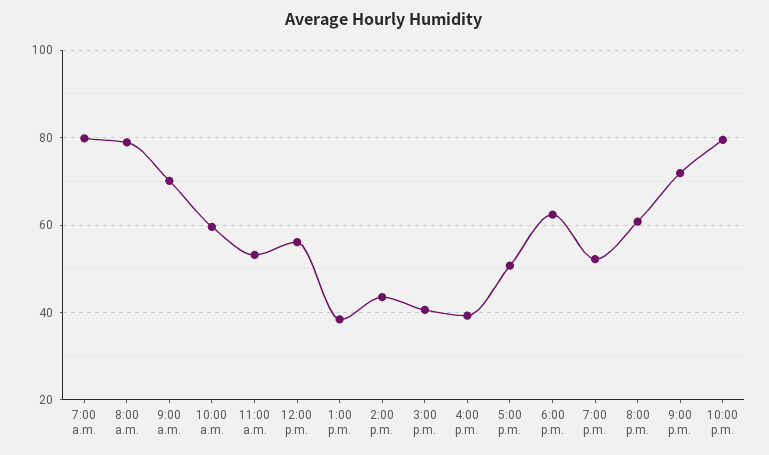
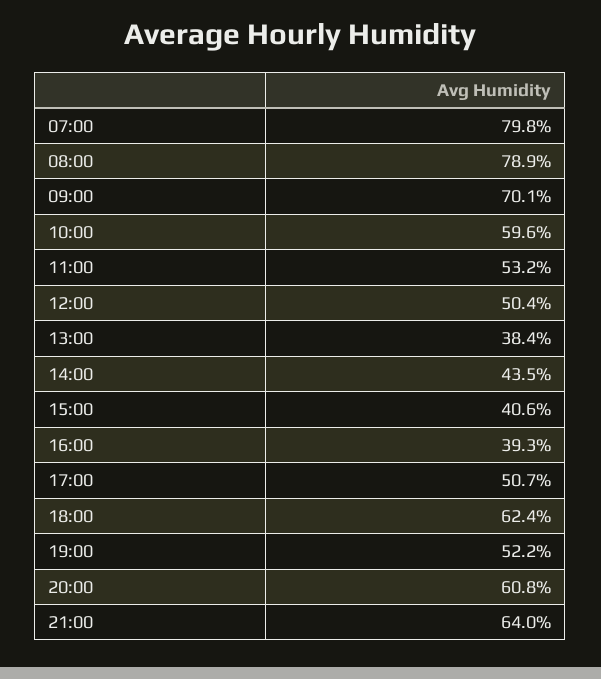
12:00 p.m.: 56 -> 50.4
9:00 p.m.: 72 -> 64
10:00 p.m.: 80 -> none

